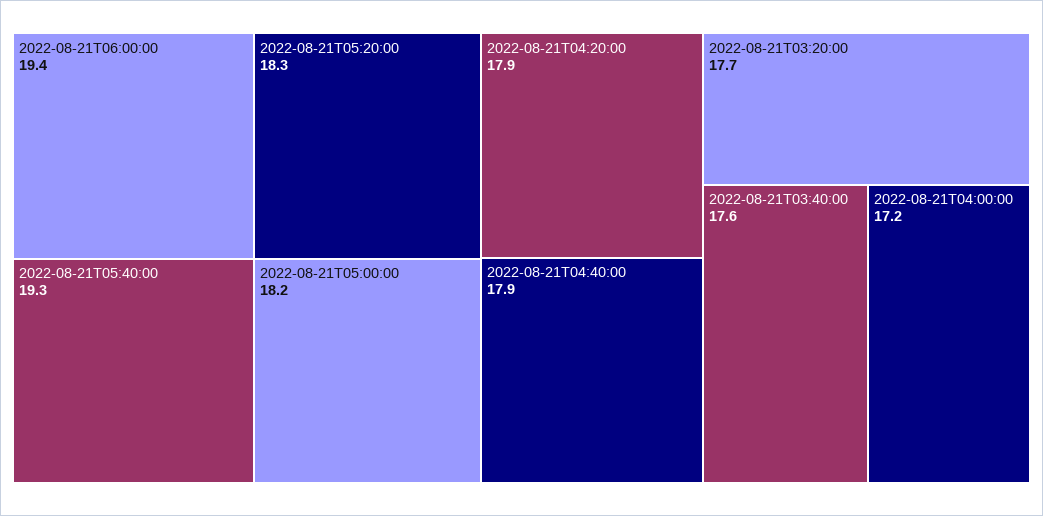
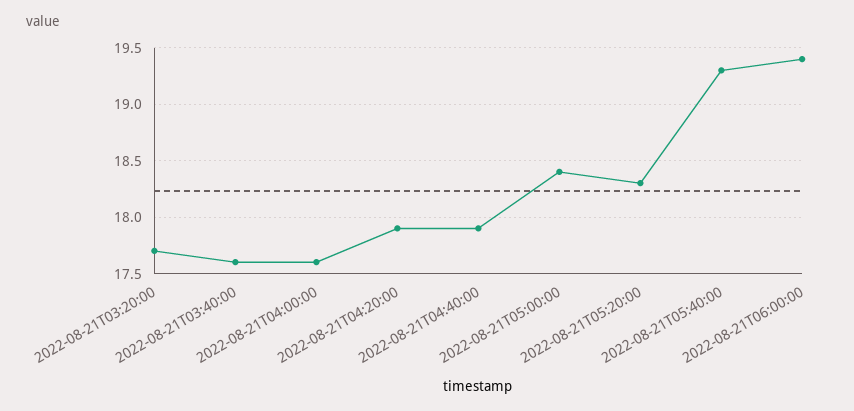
2022-08-21T05:00:00: 18.2 -> 18.4
2022-08-21T04:00:00: 17.2 -> 17.6

